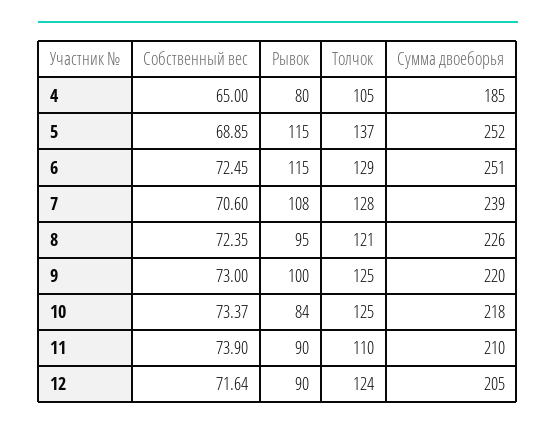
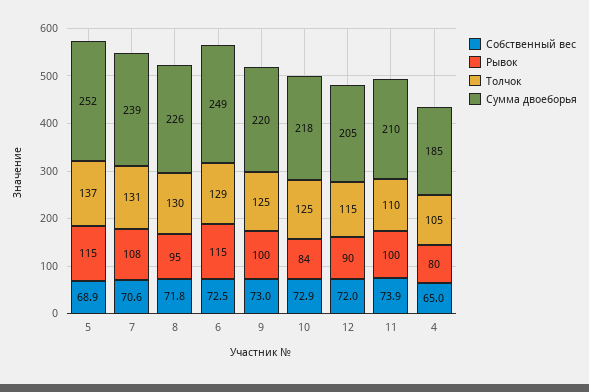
Сумма двоеборья, 6: 251 -> 249
Толчок, 7: 128 -> 131
Собственный вес, 8: 72.35 -> 71.8
Толчок, 8: 121 -> 130
Собственный вес, 10: 73.37 -> 72.9
Рывок, 11: 90 -> 100
Собственный вес, 12: 71.64 -> 72
Толчок, 12: 124 -> 115

